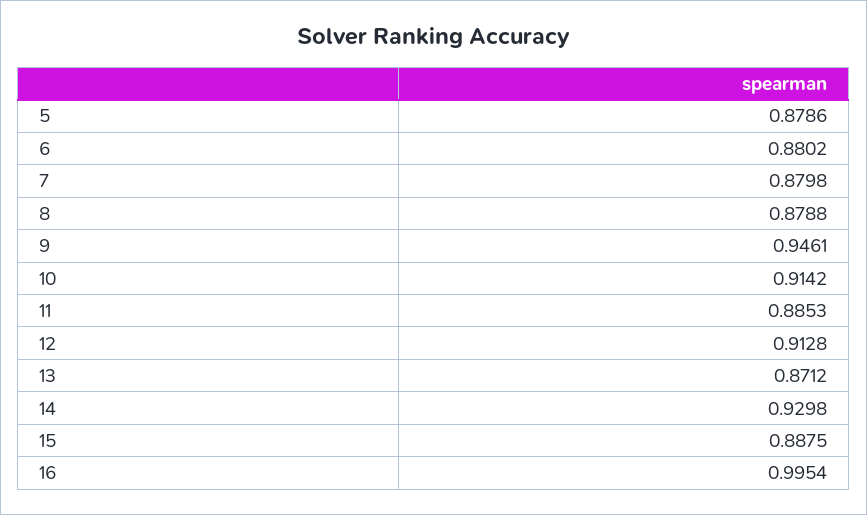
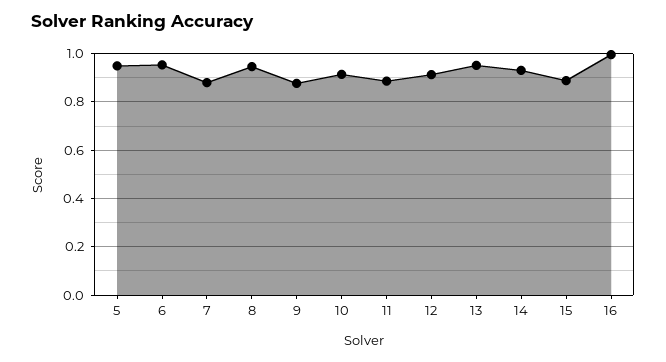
5: 0.8786 -> 0.95
6: 0.8802 -> 0.95
8: 0.8788 -> 0.95
9: 0.9461 -> 0.875
13: 0.8712 -> 0.95

